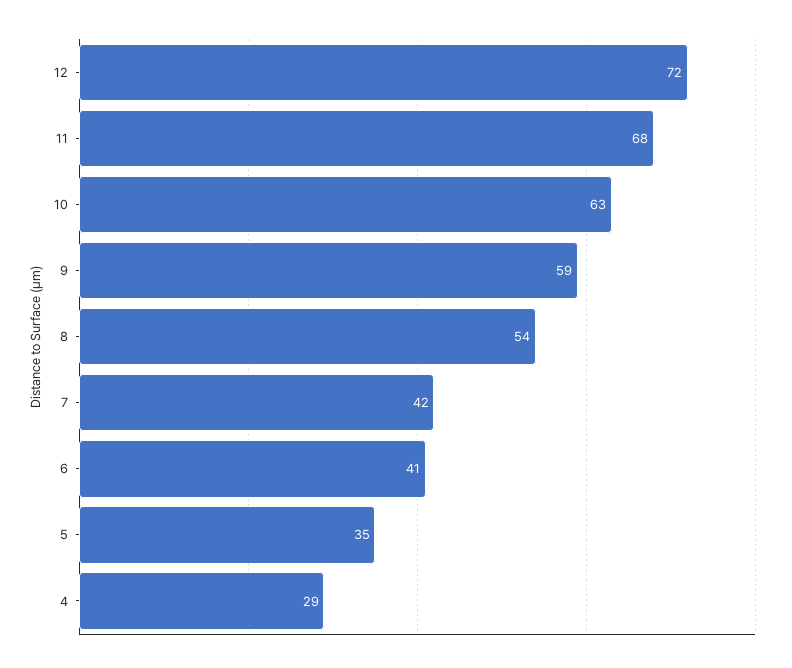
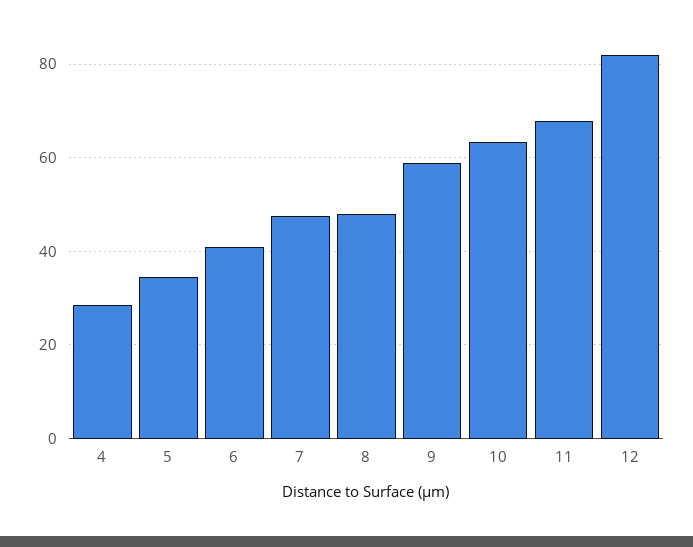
12: 72 -> 82
8: 54 -> 48
7: 42 -> 48

